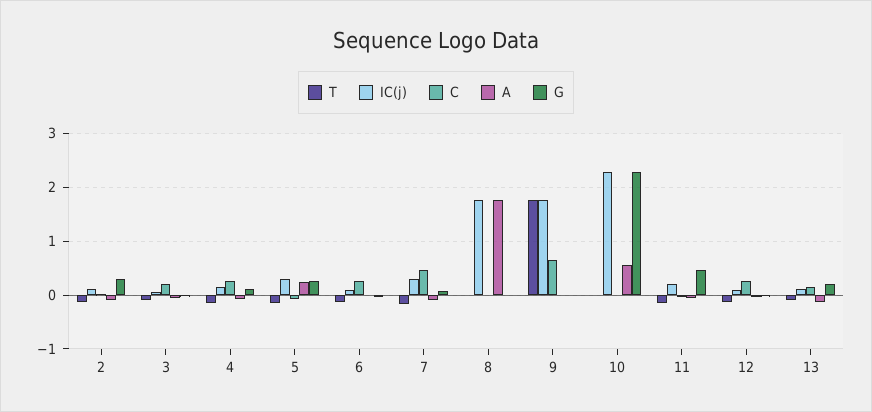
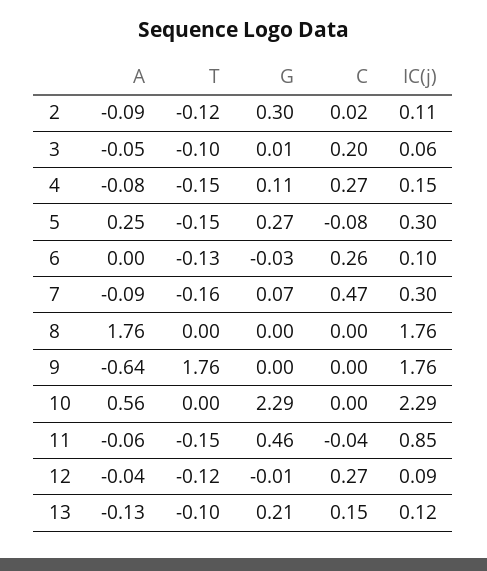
C, 9: 0.6 -> 0
A, 9: 0 -> -0.64
IC(j), 11: 0.2 -> 0.85

